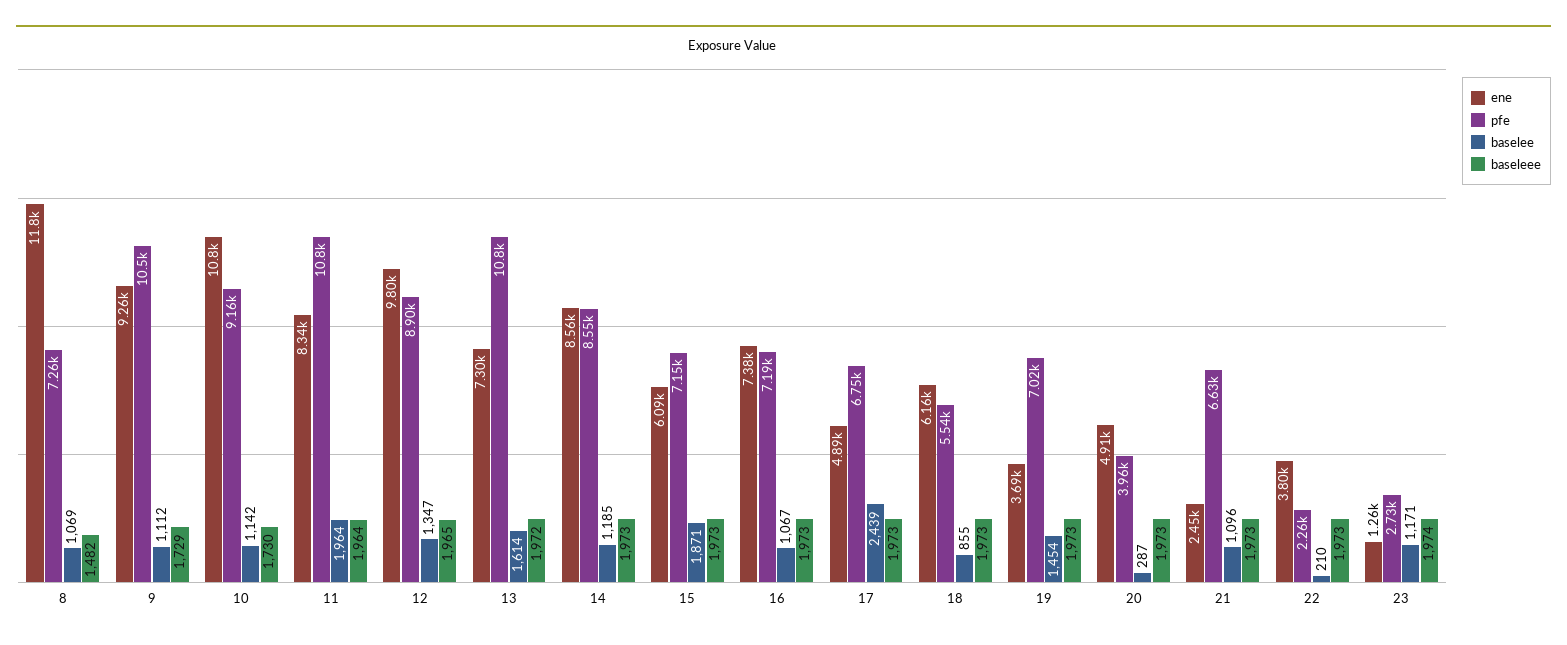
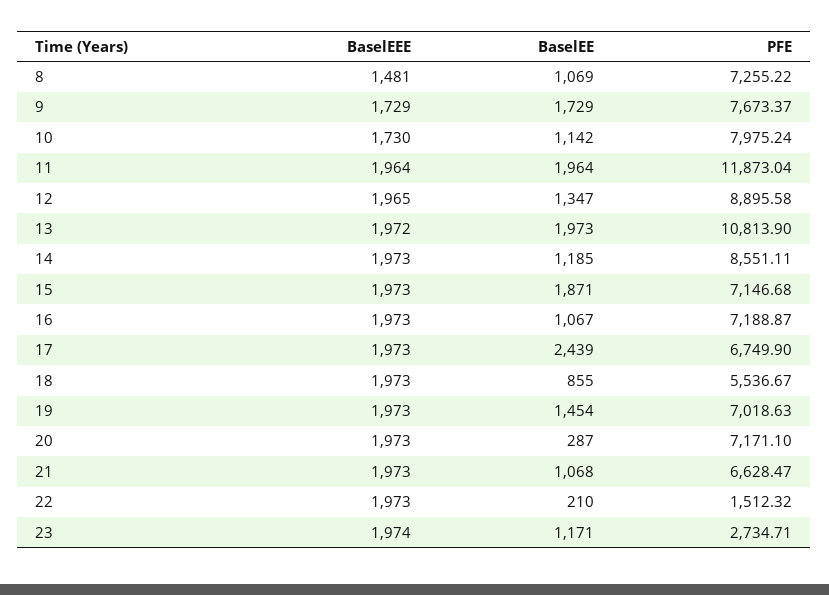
ene, 8: 11800 -> none
baseleee, 8: 1482 -> 1481
ene, 9: 9260 -> none
pfe, 9: 10500 -> 7673.37
baselee, 9: 1112 -> 1729
ene, 10: 10800 -> none
pfe, 10: 9160 -> 7975.24
ene, 11: 8340 -> none
pfe, 11: 10800 -> 11873.04
ene, 12: 9800 -> none
ene, 13: 7300 -> none
baselee, 13: 1614 -> 1973
ene, 14: 8560 -> none
ene, 15: 6090 -> none
ene, 16: 7380 -> none
ene, 17: 4890 -> none
ene, 18: 6160 -> none
ene, 19: 3690 -> none
ene, 20: 4910 -> none
pfe, 20: 3960 -> 7171.1
ene, 21: 2450 -> none
baselee, 21: 1096 -> 1068
ene, 22: 3800 -> none
pfe, 22: 2260 -> 1512.32
ene, 23: 1260 -> none

